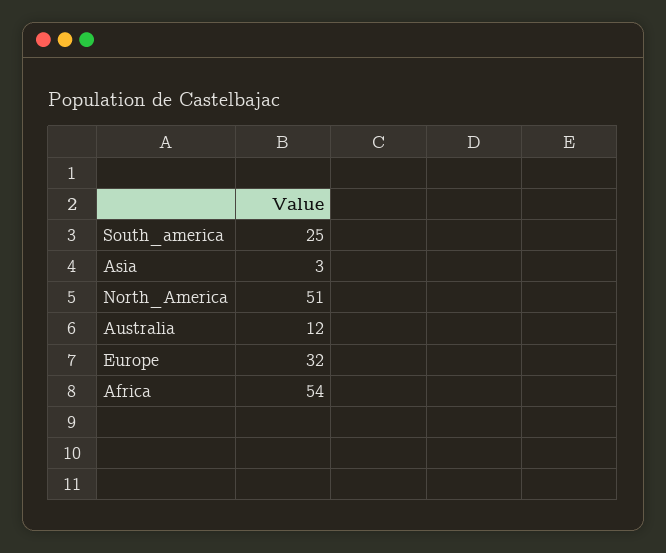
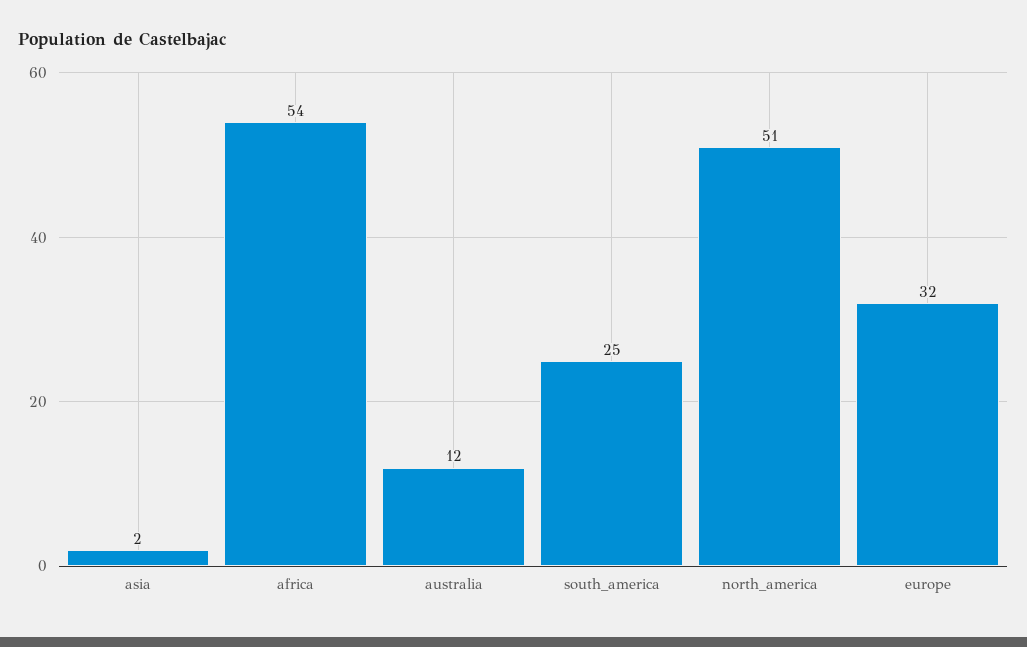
Asia: 3 -> 2

